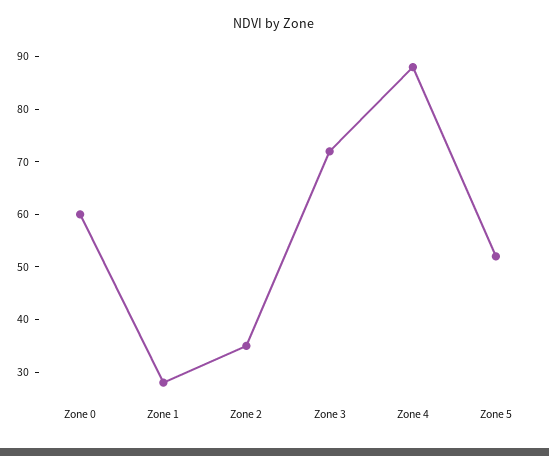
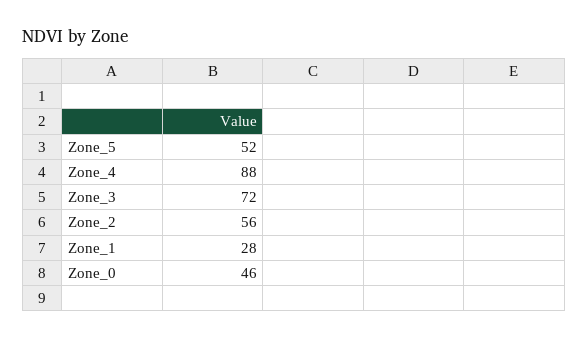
Zone 0: 60 -> 46
Zone 2: 35 -> 56

